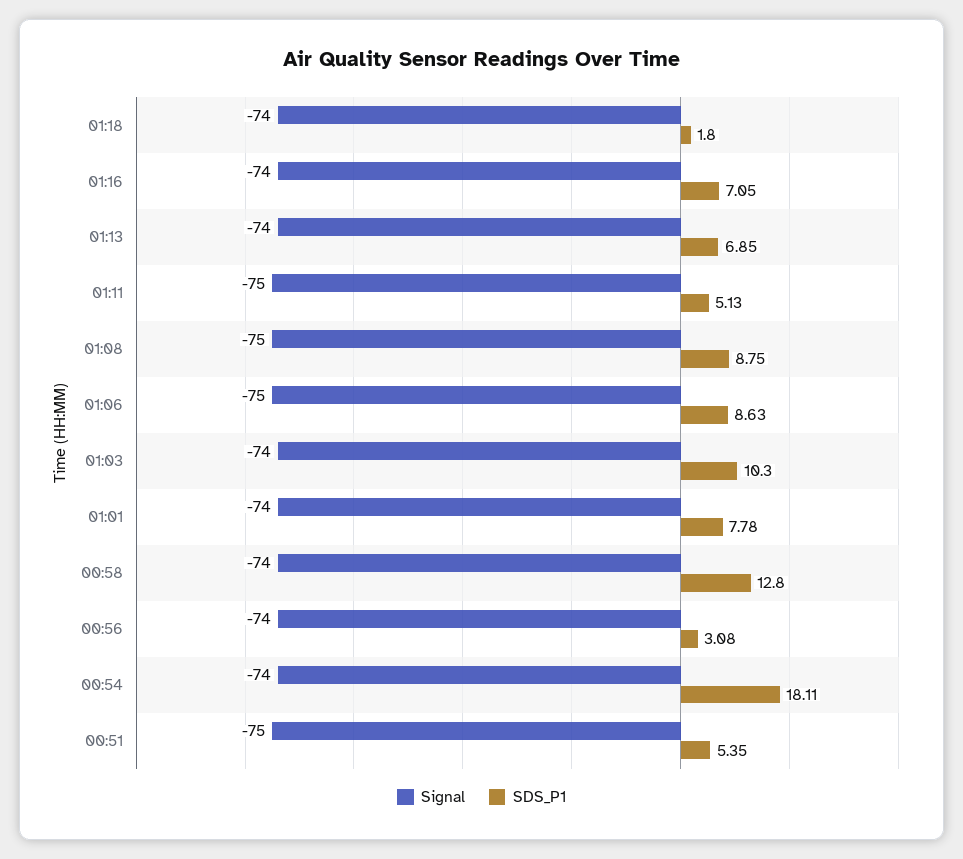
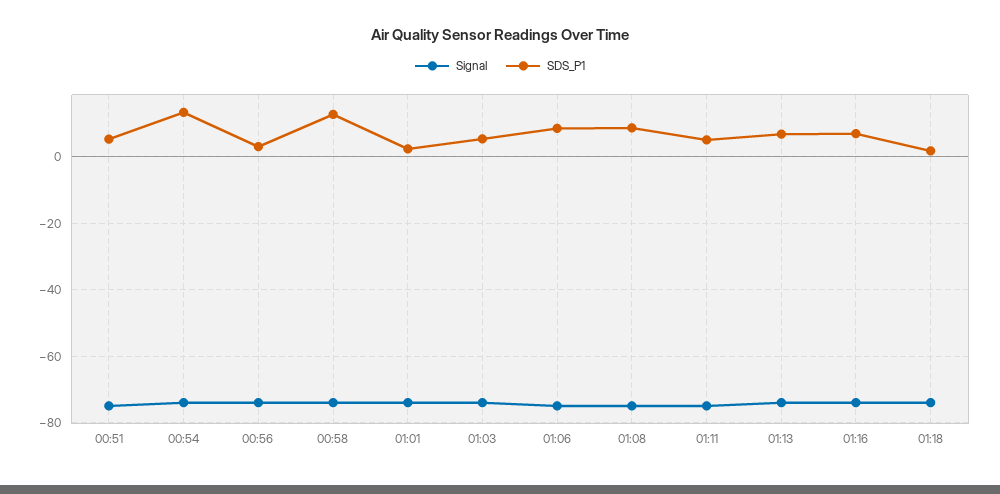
SDS_P1, 01:03: 10.3 -> 6
SDS_P1, 01:01: 7.78 -> 2
SDS_P1, 00:54: 18.11 -> 14

